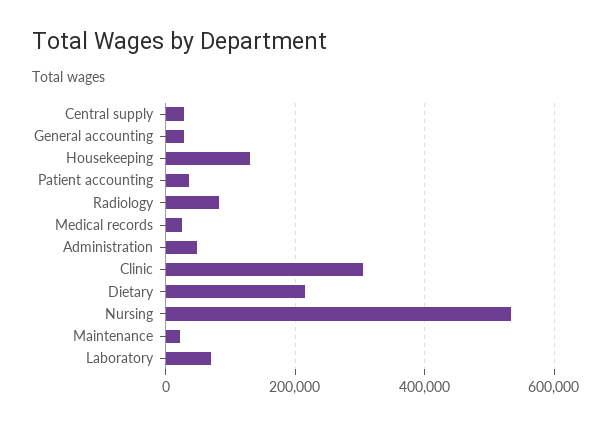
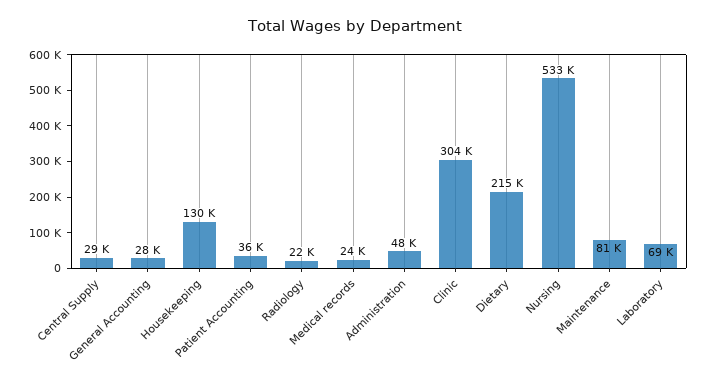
Radiology: 80000 -> 22000
Maintenance: 20000 -> 81000

